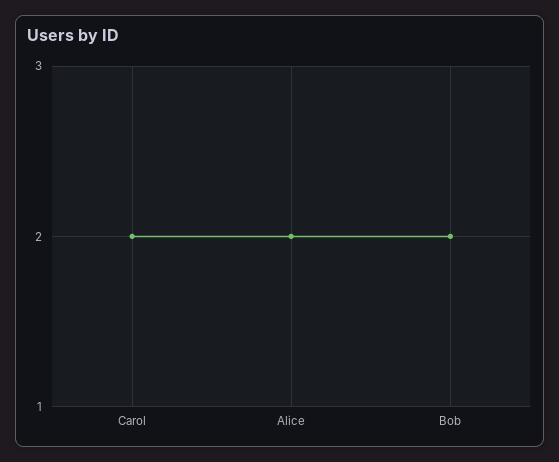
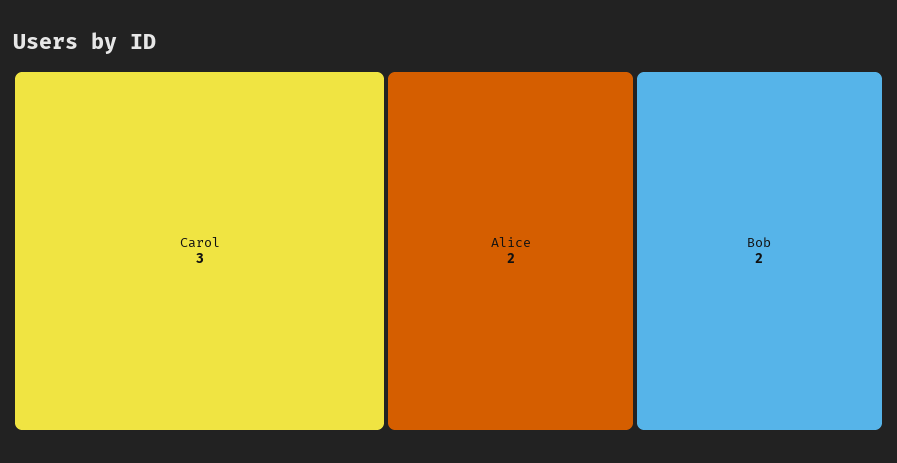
Carol: 2 -> 3

